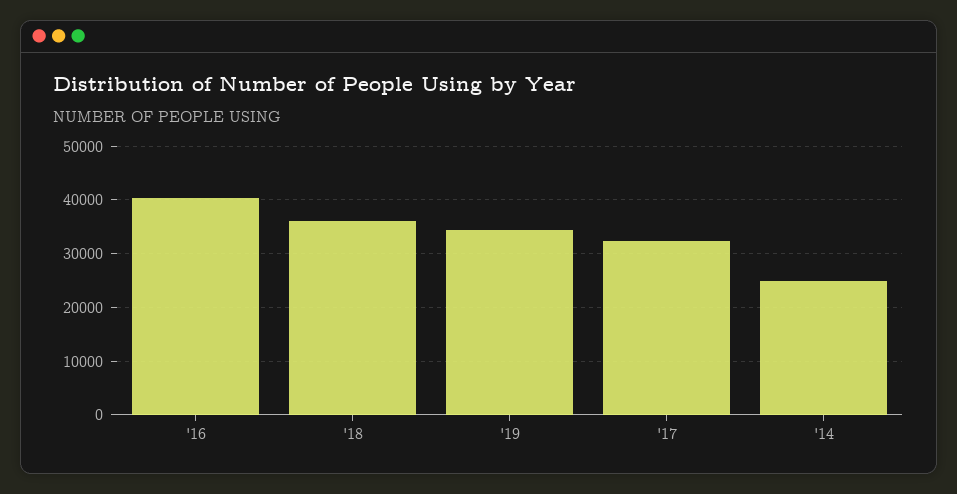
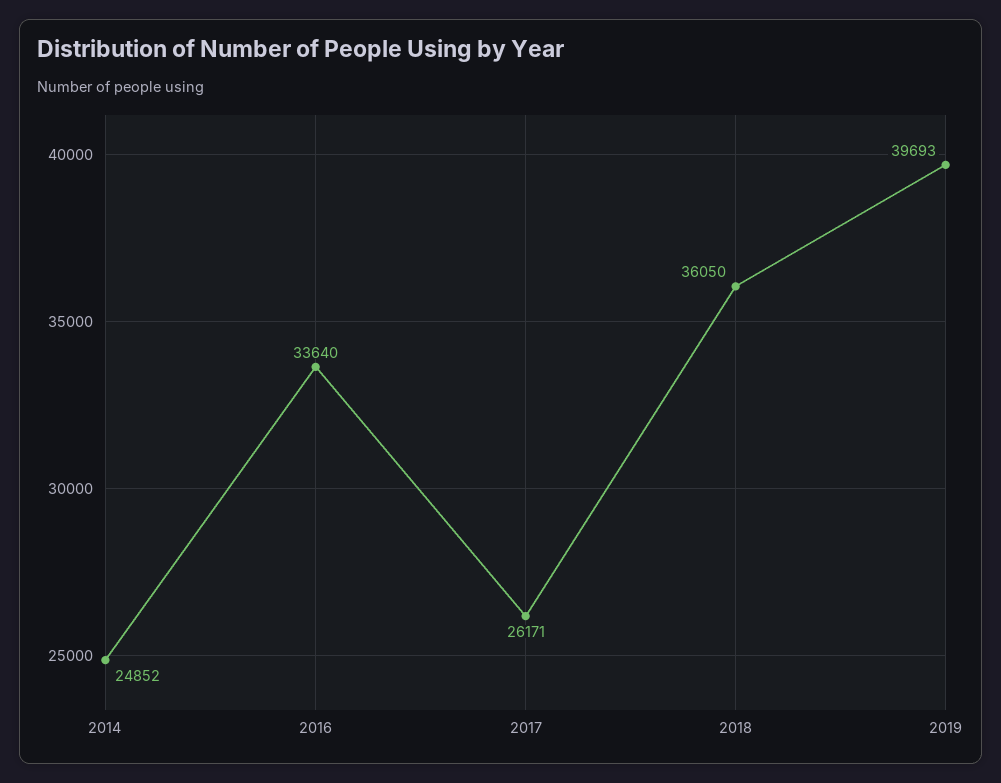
'16: 40000 -> 33640
'19: 34000 -> 39693
'17: 32000 -> 26171

